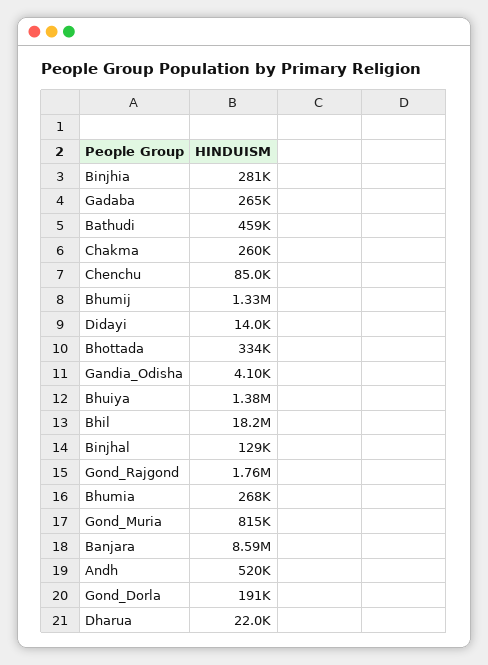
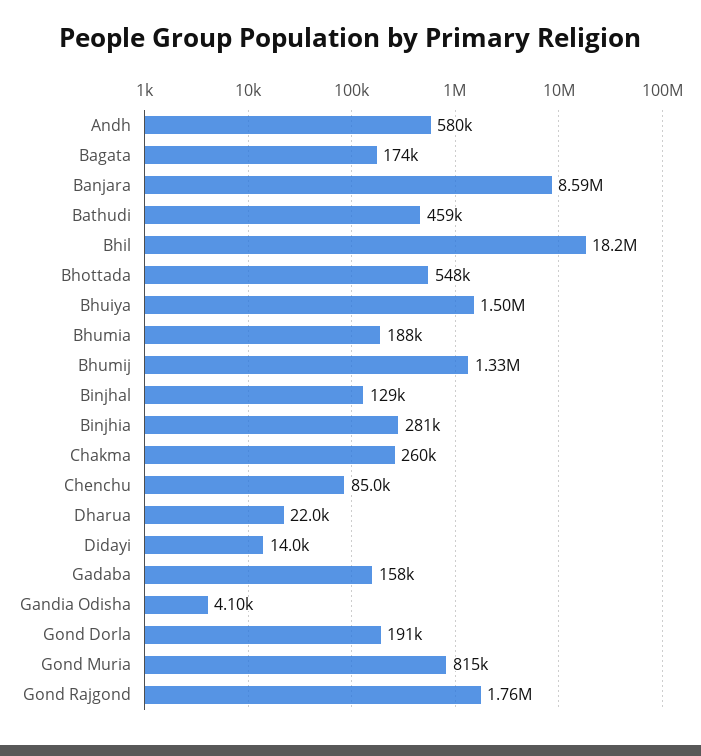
Gadaba: 265000 -> 158000
Bhottada: 334000 -> 548000
Bhuiya: 1380000 -> 1500000
Bhumia: 268000 -> 188000
Andh: 520000 -> 580000
Bagata: none -> 174000

